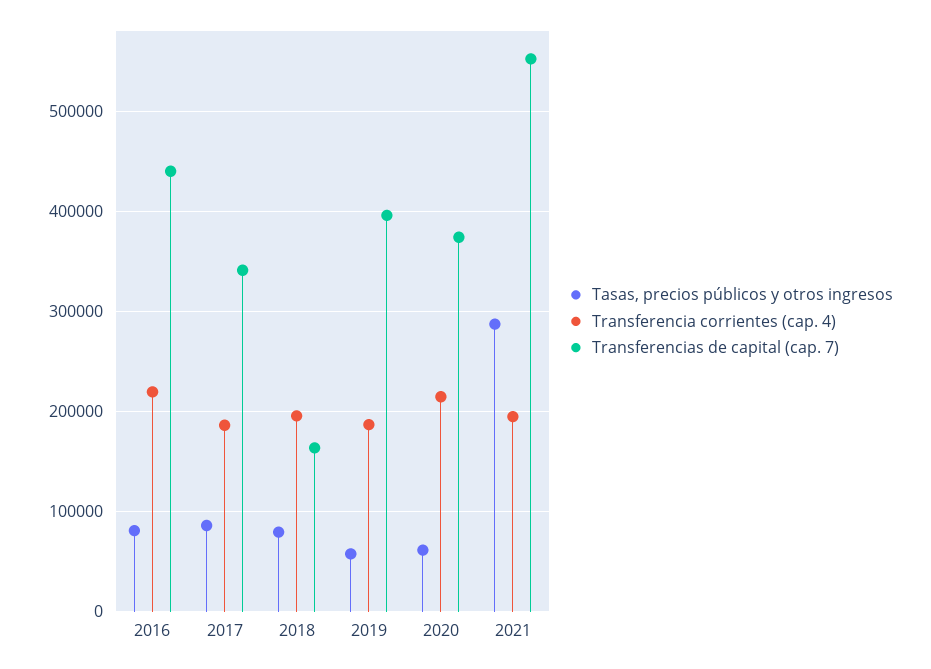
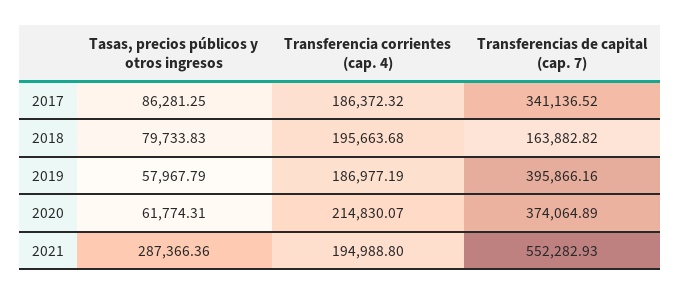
Tasas, precios públicos y otros ingresos, 2016: 80000 -> none
Transferencia corrientes (cap. 4), 2016: 220000 -> none
Transferencias de capital (cap. 7), 2016: 440000 -> none

